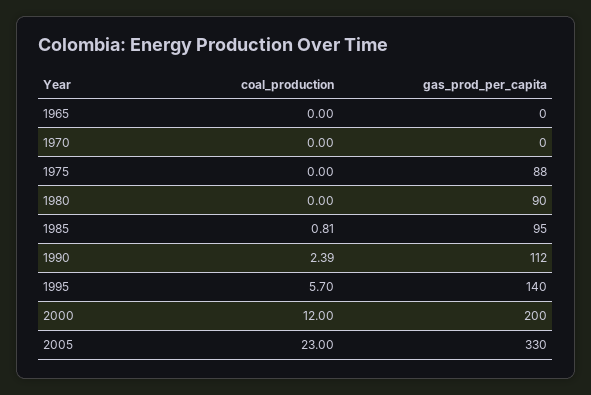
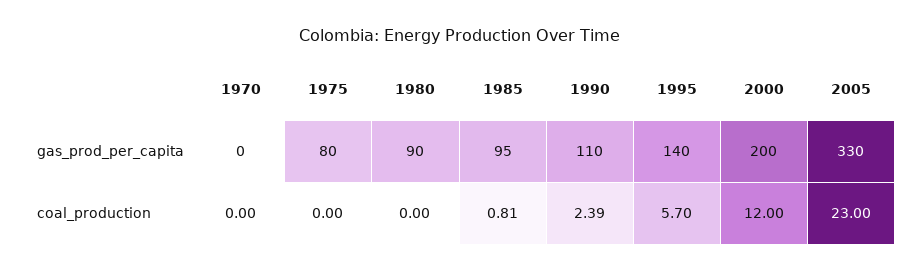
coal_production, 1965: 0 -> none
gas_prod_per_capita, 1965: 0 -> none
gas_prod_per_capita, 1975: 88 -> 80
gas_prod_per_capita, 1990: 112 -> 110

